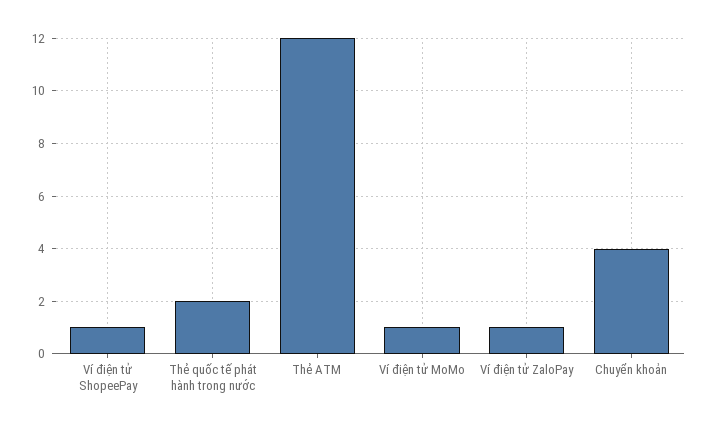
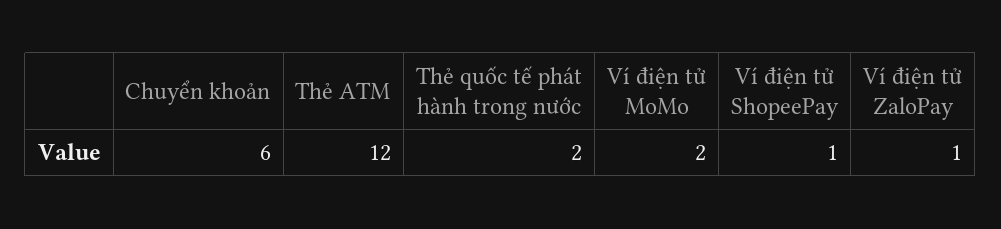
Ví điện tử MoMo: 1 -> 2
Chuyển khoản: 4 -> 6

